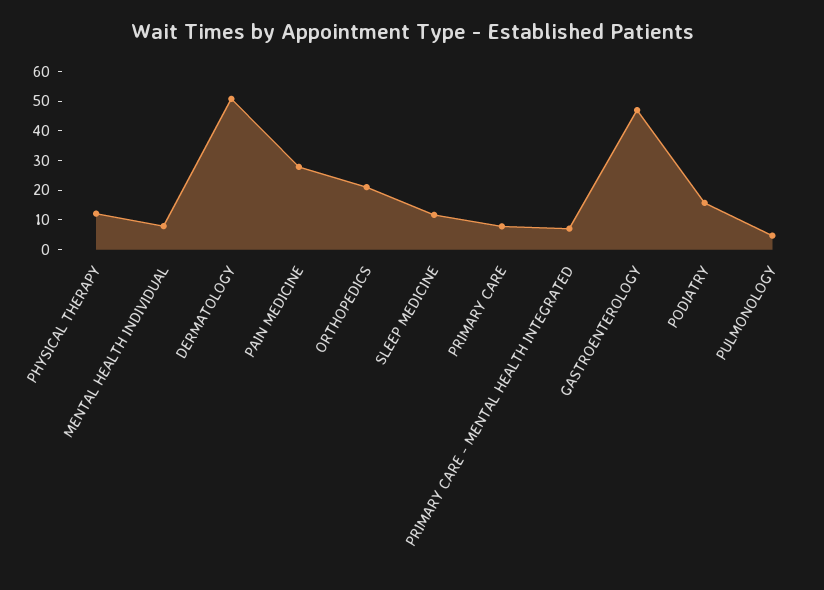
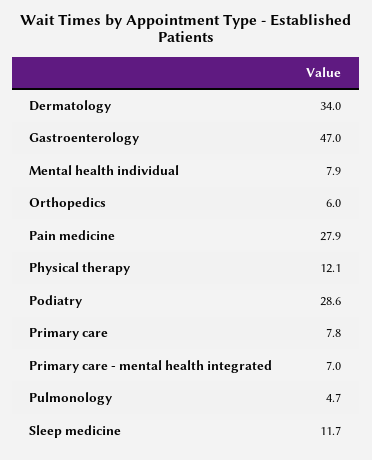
DERMATOLOGY: 50 -> 34
ORTHOPEDICS: 20 -> 6
PODIATRY: 15 -> 28.6

